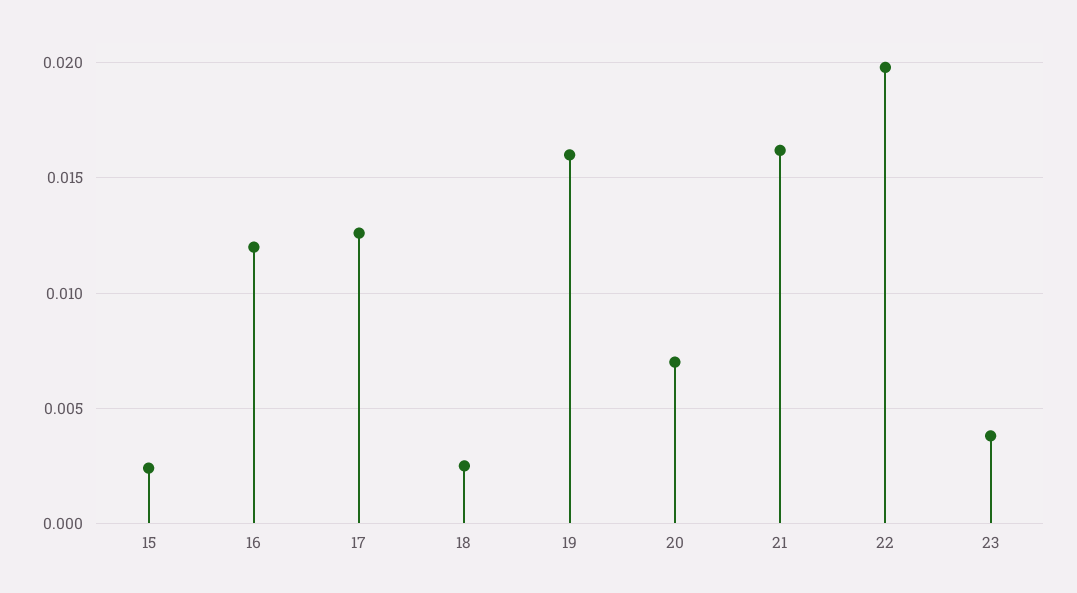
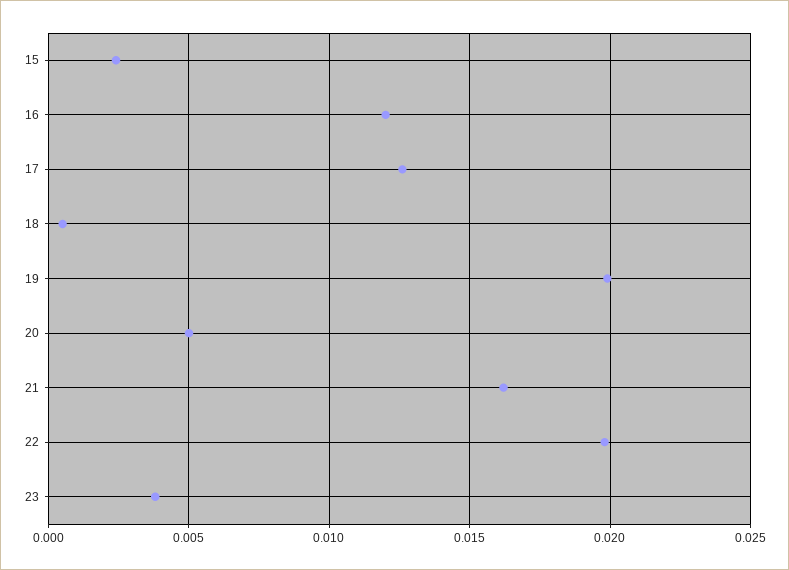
18: 0.0025 -> 0.0005
19: 0.016 -> 0.02
20: 0.007 -> 0.005

